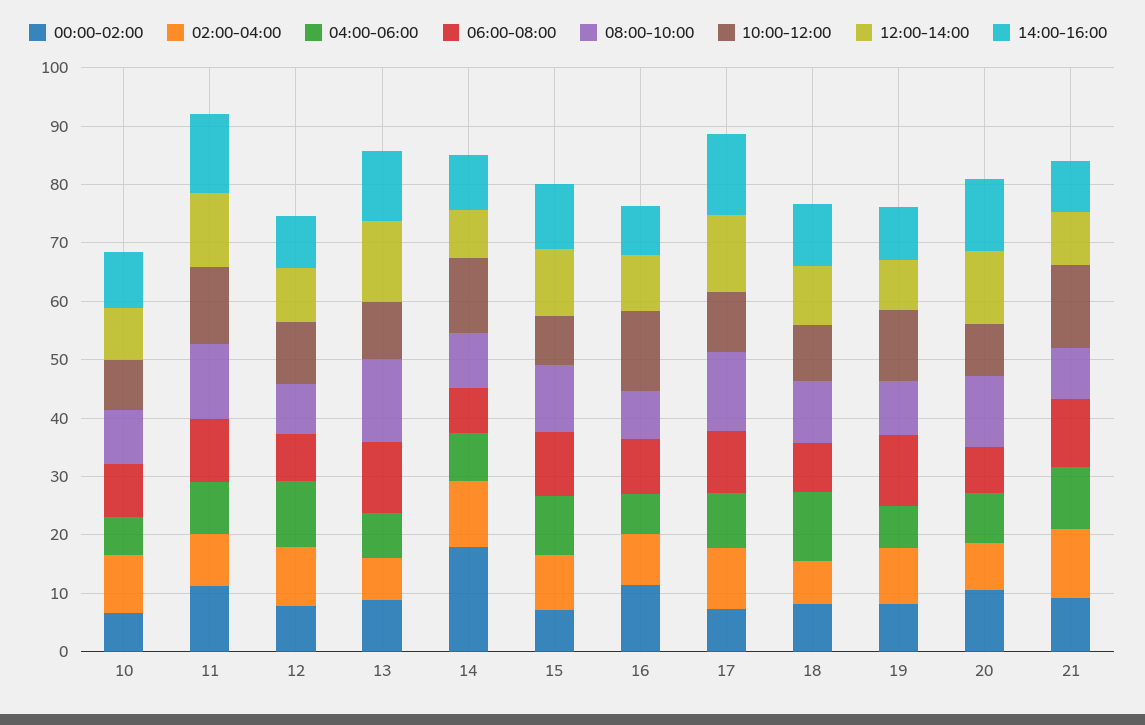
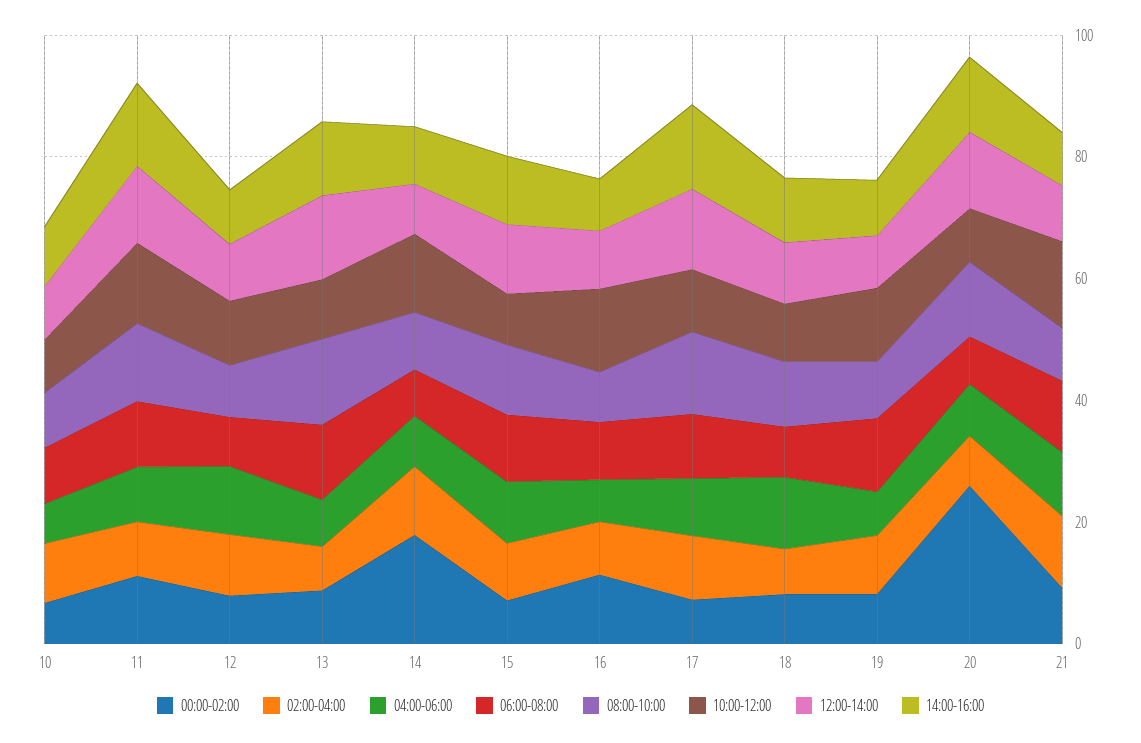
00:00-02:00, 20: 10 -> 25

